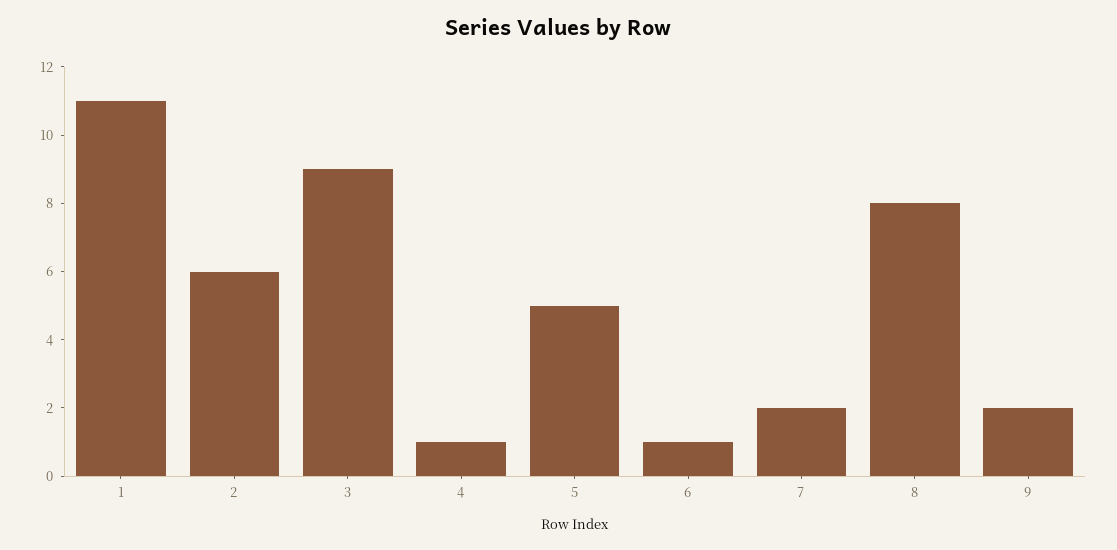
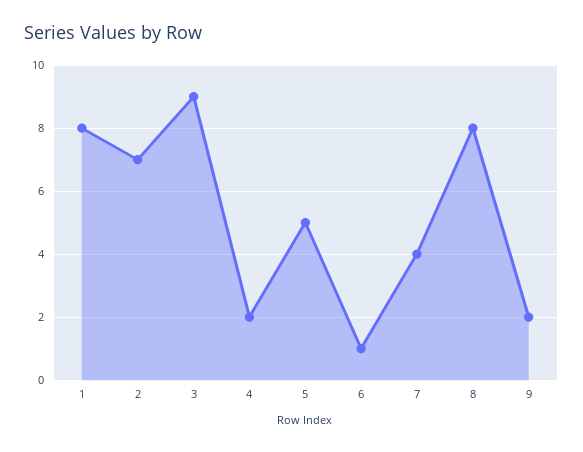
1: 11 -> 8
2: 6 -> 7
4: 1 -> 2
7: 2 -> 4

